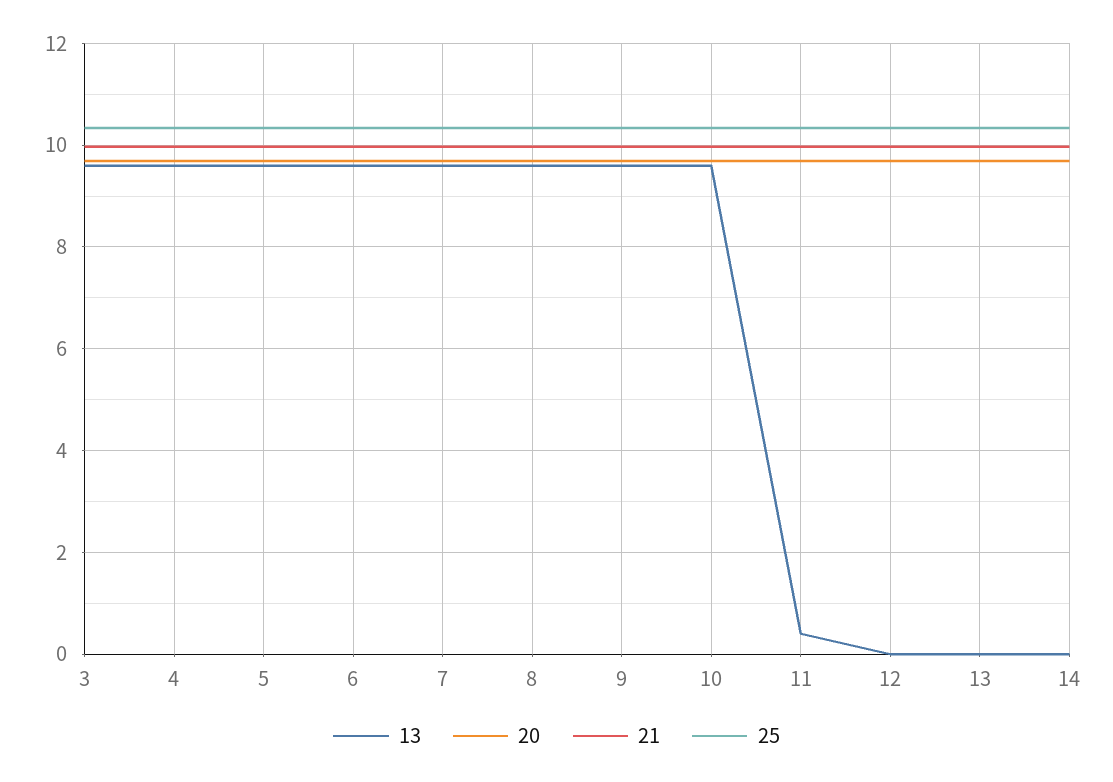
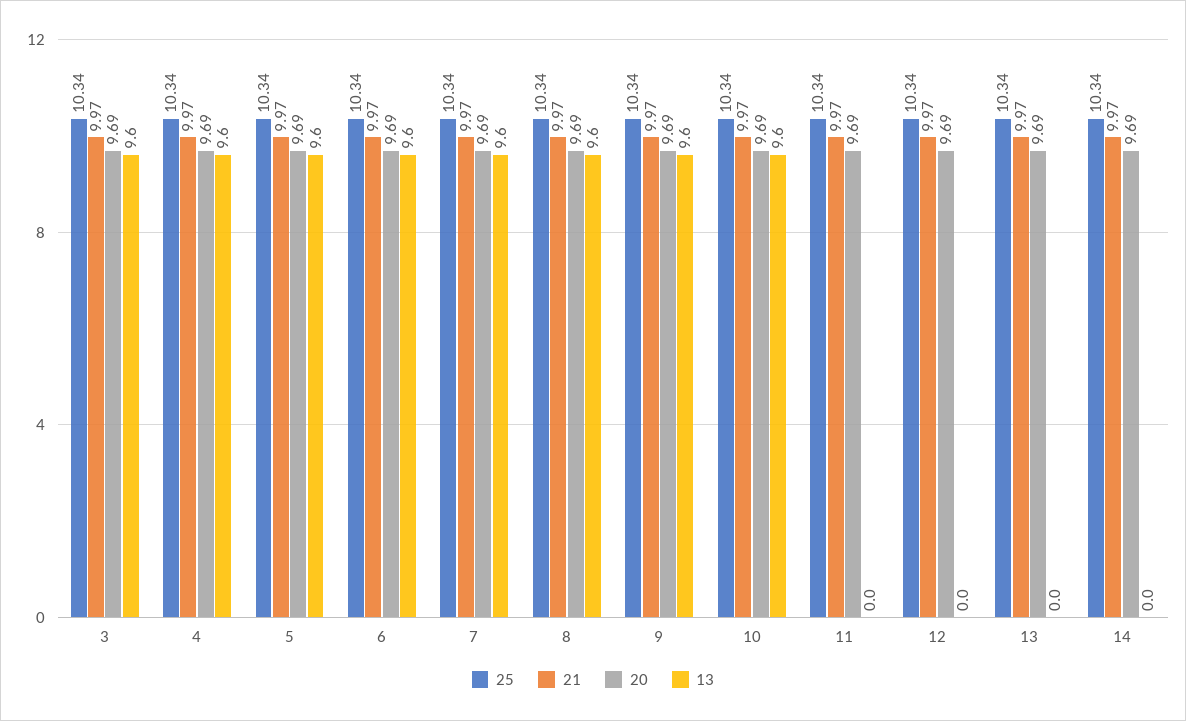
13, 11: 0.4 -> 0

